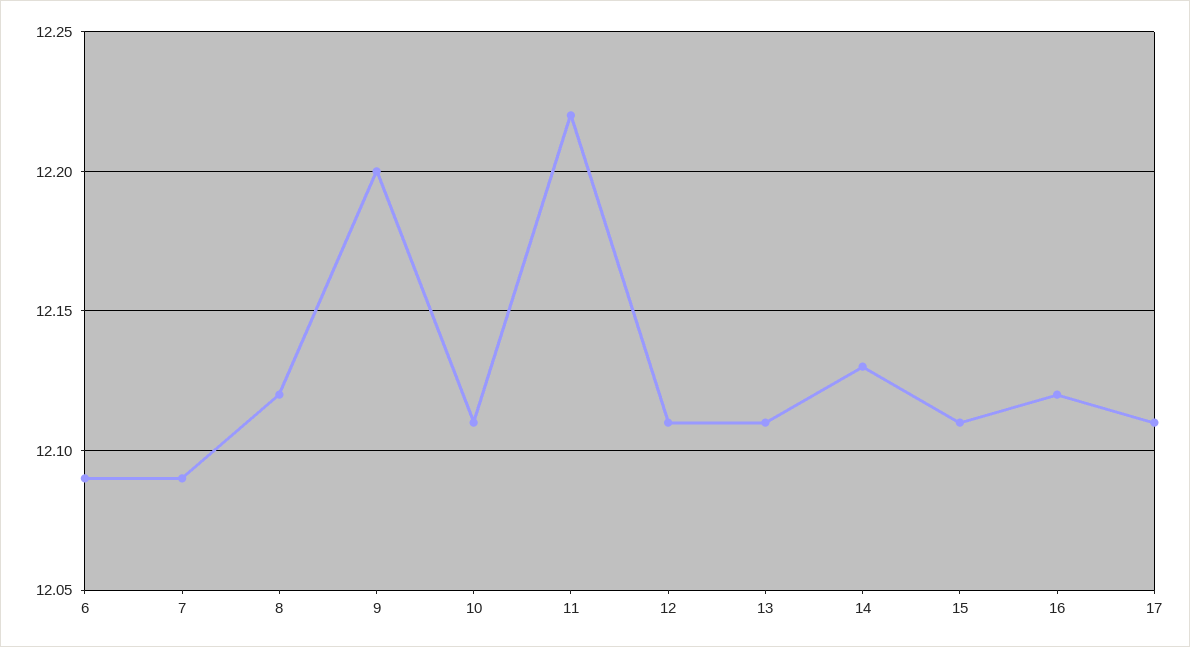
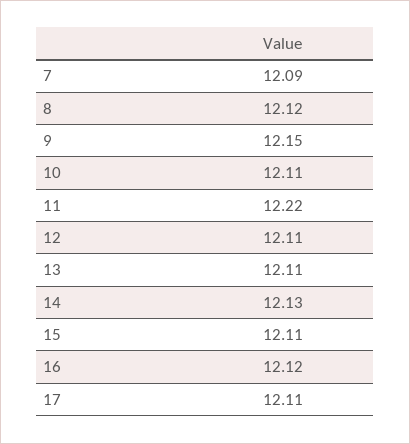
6: 12.09 -> none
9: 12.2 -> 12.15

